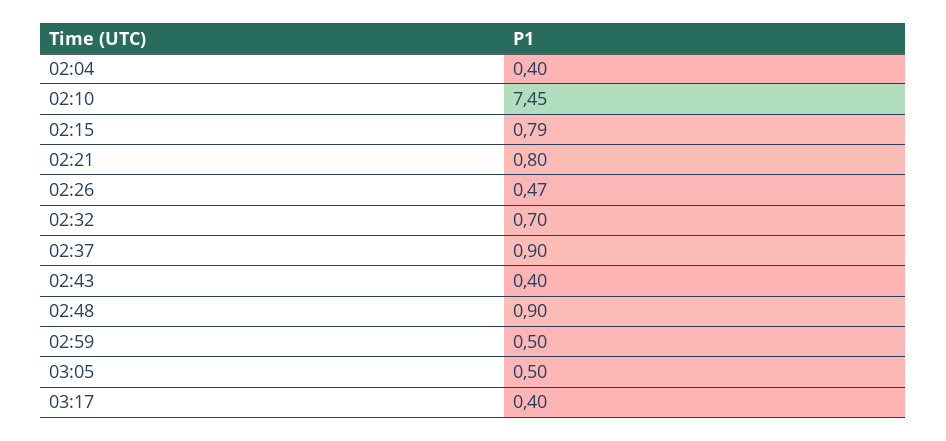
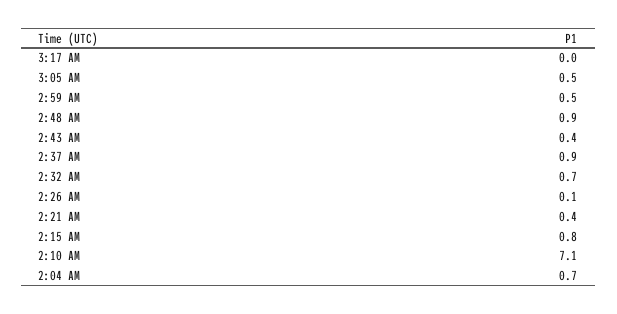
02:04: 0.4 -> 0.7
02:10: 7.45 -> 7.1
02:21: 0.8 -> 0.4
02:26: 0.47 -> 0.1
03:17: 0.4 -> 0

